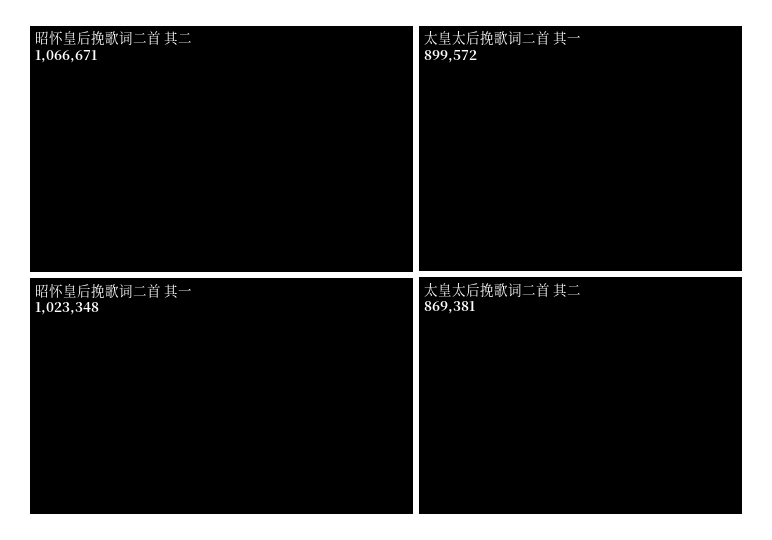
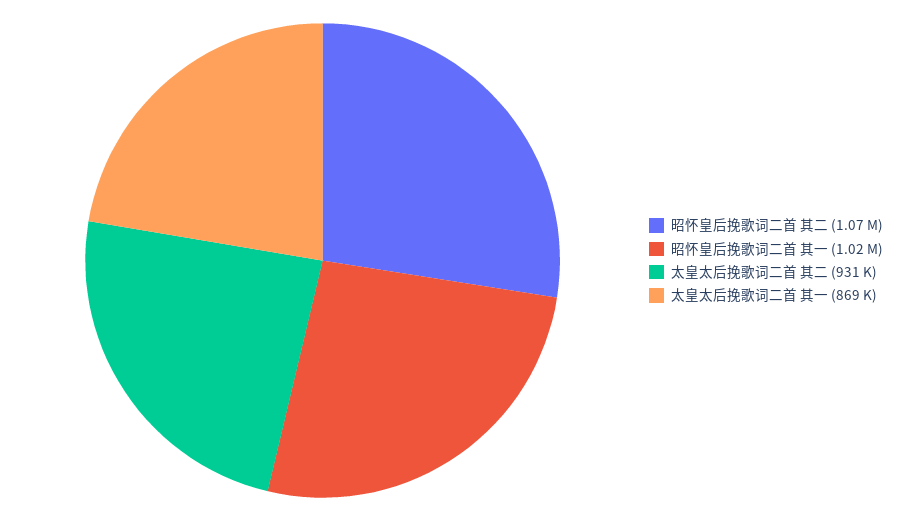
太皇太后挽歌词二首 其一: 899572 -> 869000
太皇太后挽歌词二首 其二: 869381 -> 931000

